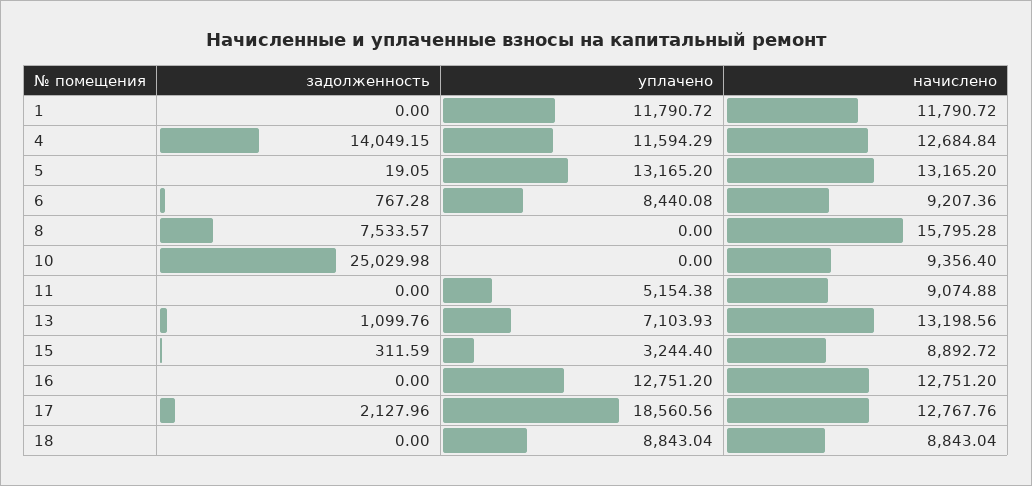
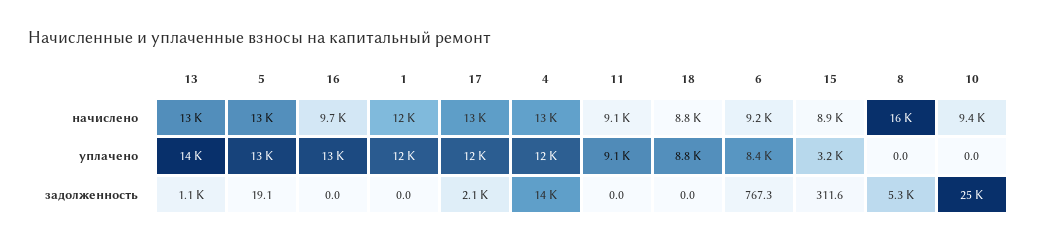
задолженность, 8: 7533.57 -> 5300
уплачено, 11: 5154.38 -> 9100
уплачено, 13: 7103.93 -> 14000
начислено, 16: 12751.2 -> 9700
уплачено, 17: 18560.56 -> 12000

